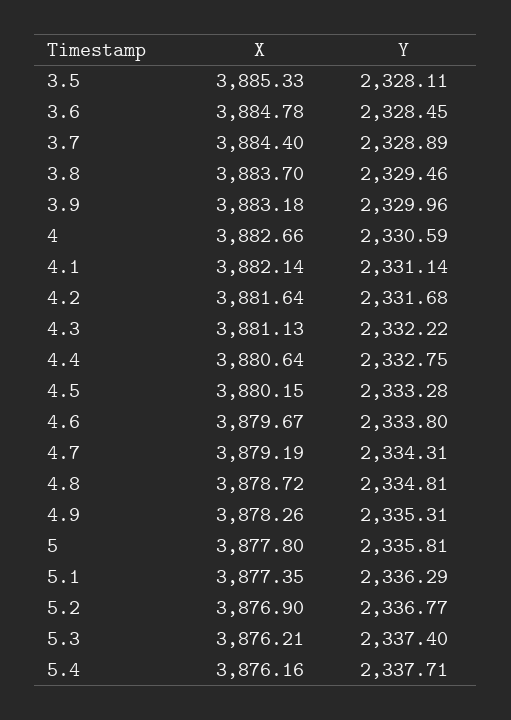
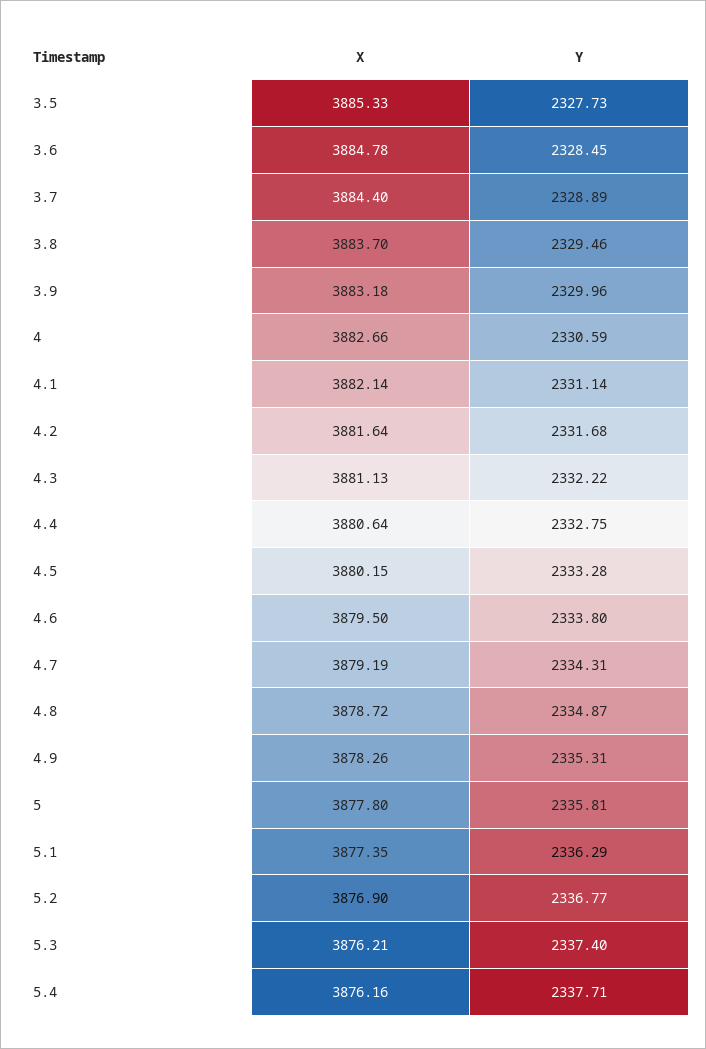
Y, 3.5: 2328.11 -> 2327.73
X, 4.6: 3879.67 -> 3879.5
Y, 4.8: 2334.81 -> 2334.87

